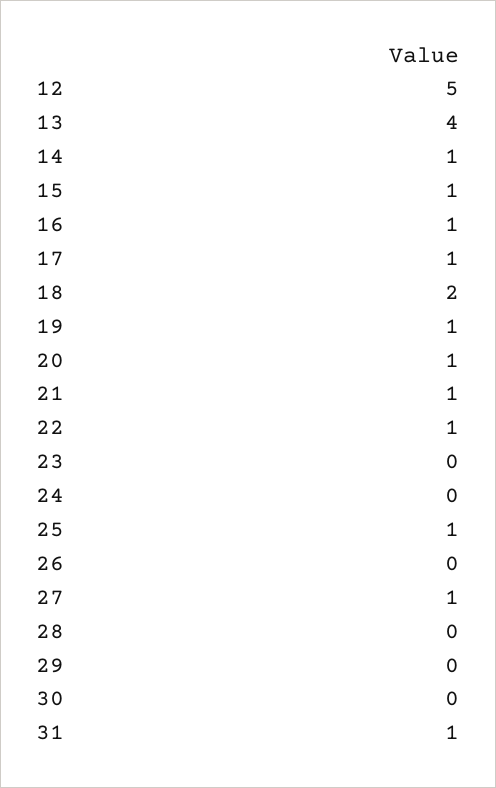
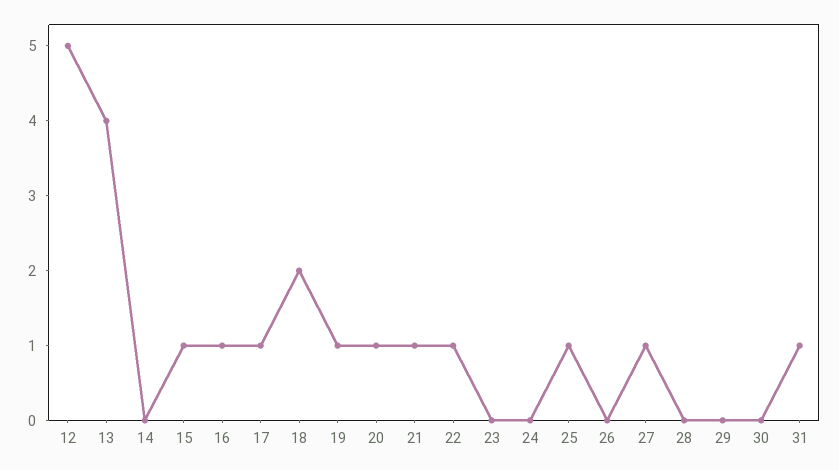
14: 1 -> 0

